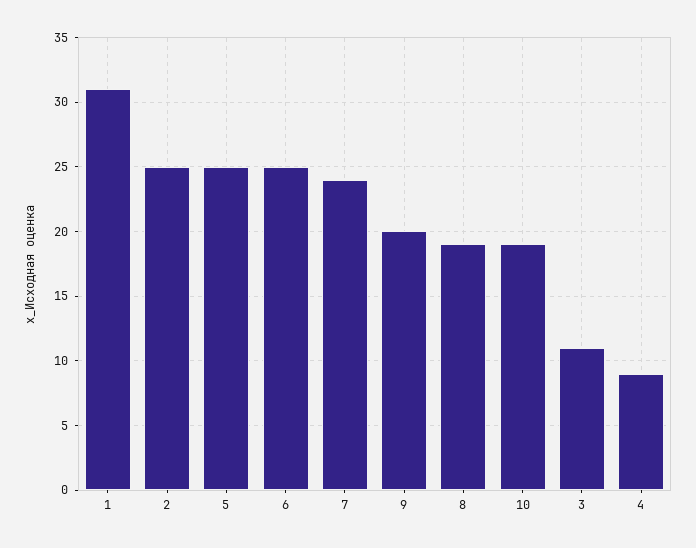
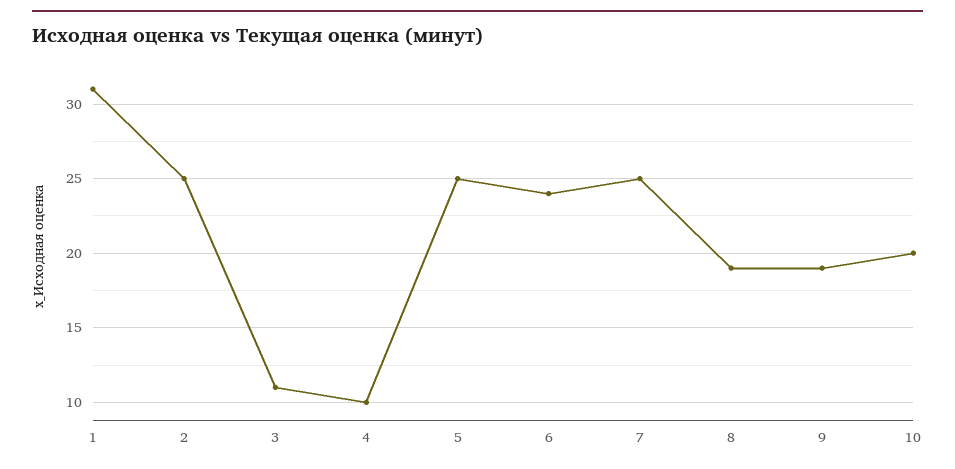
6: 25 -> 24
7: 24 -> 25
9: 20 -> 19
10: 19 -> 20
4: 9 -> 10

